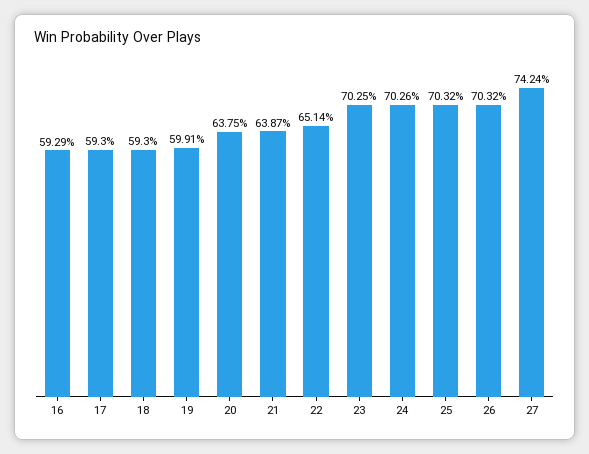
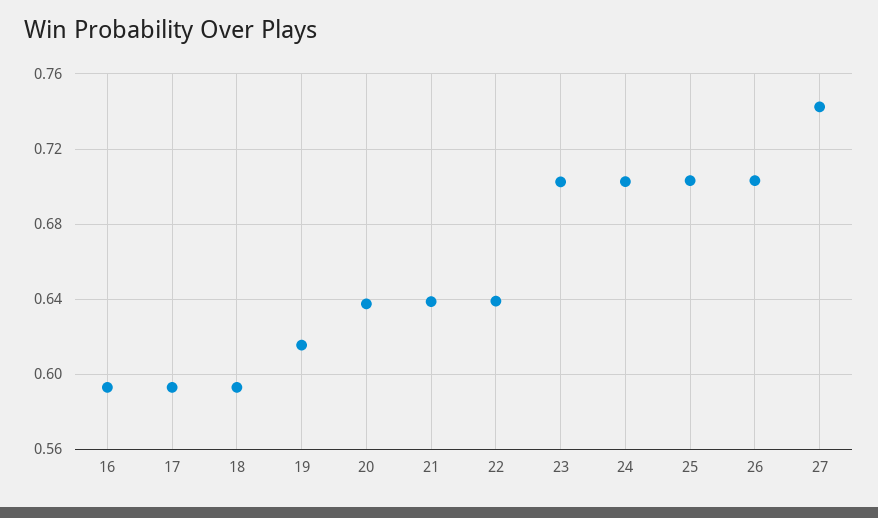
19: 0.5991 -> 0.615
22: 0.6514 -> 0.64

